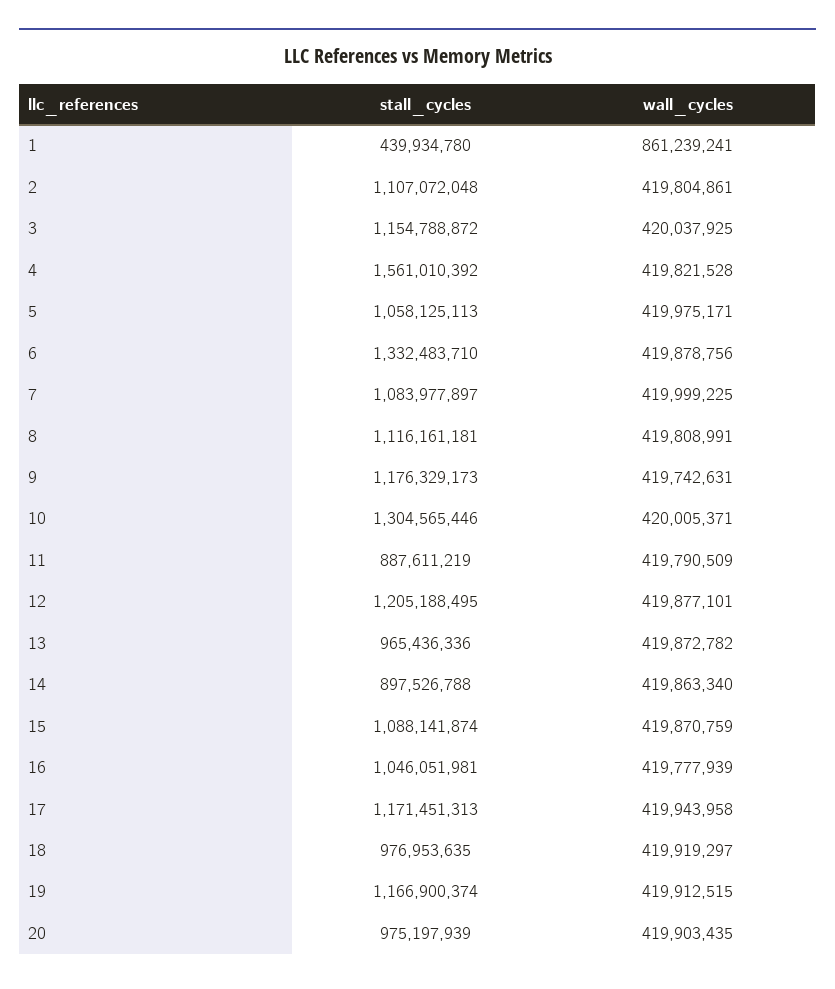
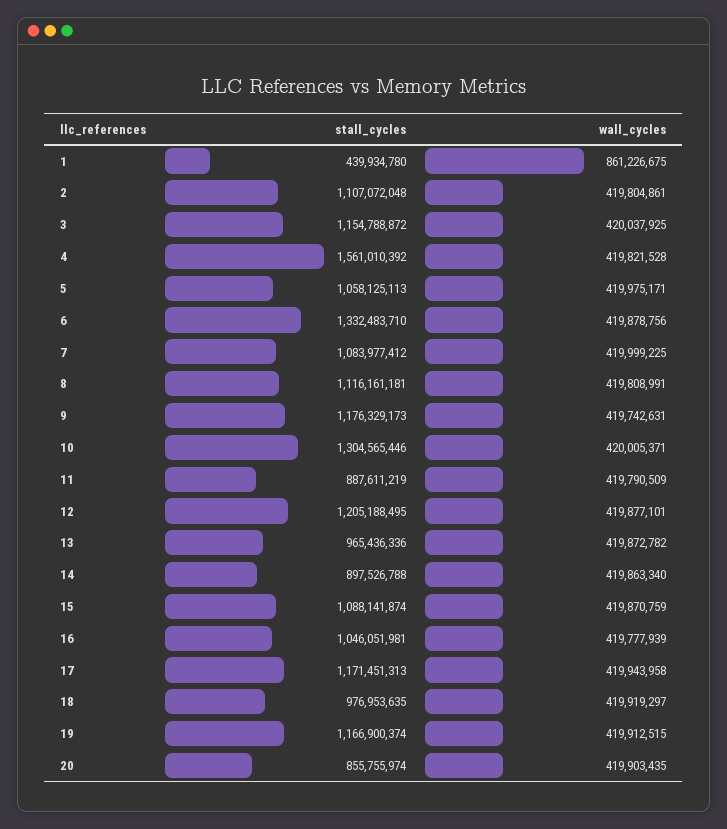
wall_cycles, 1: 861239241 -> 861226675
stall_cycles, 7: 1083977897 -> 1083977412
stall_cycles, 20: 975197939 -> 855755974

